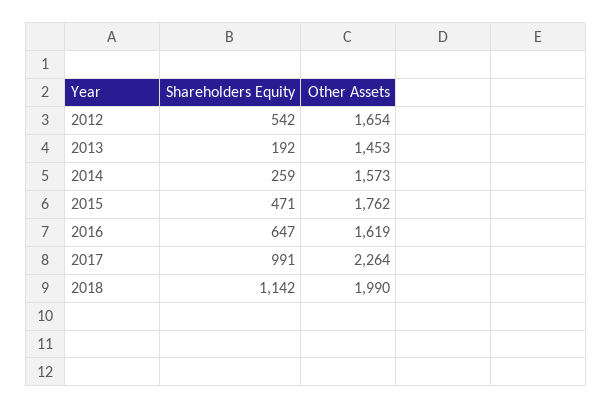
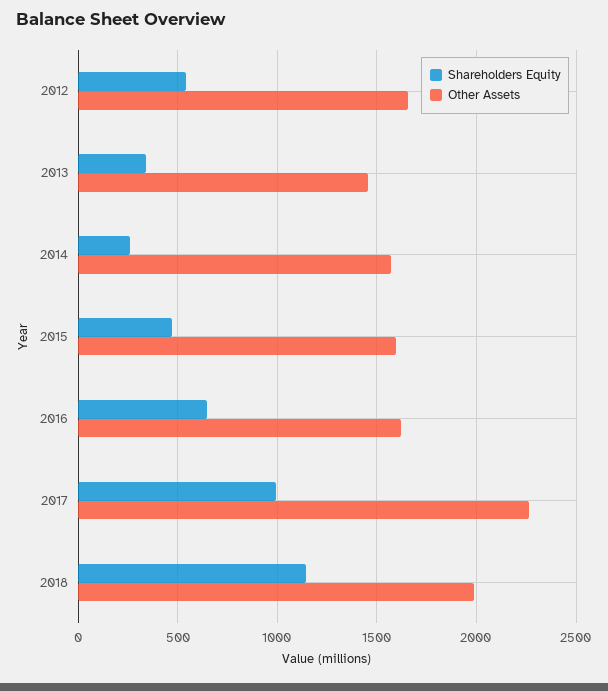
Shareholders Equity, 2013: 192 -> 350
Other Assets, 2015: 1762 -> 1600

